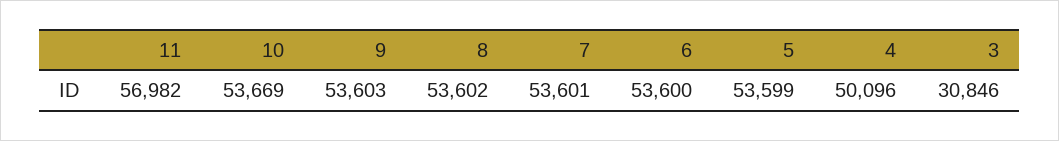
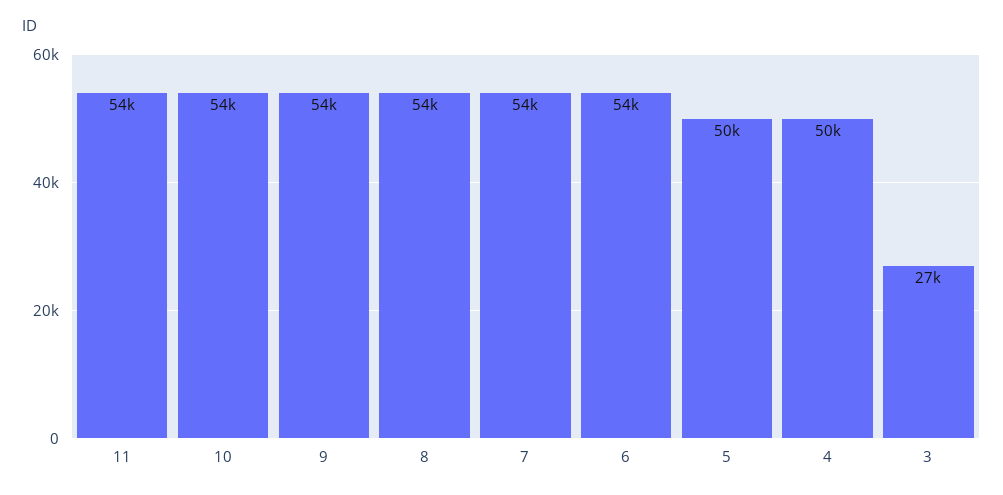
11: 56982 -> 54000
5: 53599 -> 50000
3: 30846 -> 27000

